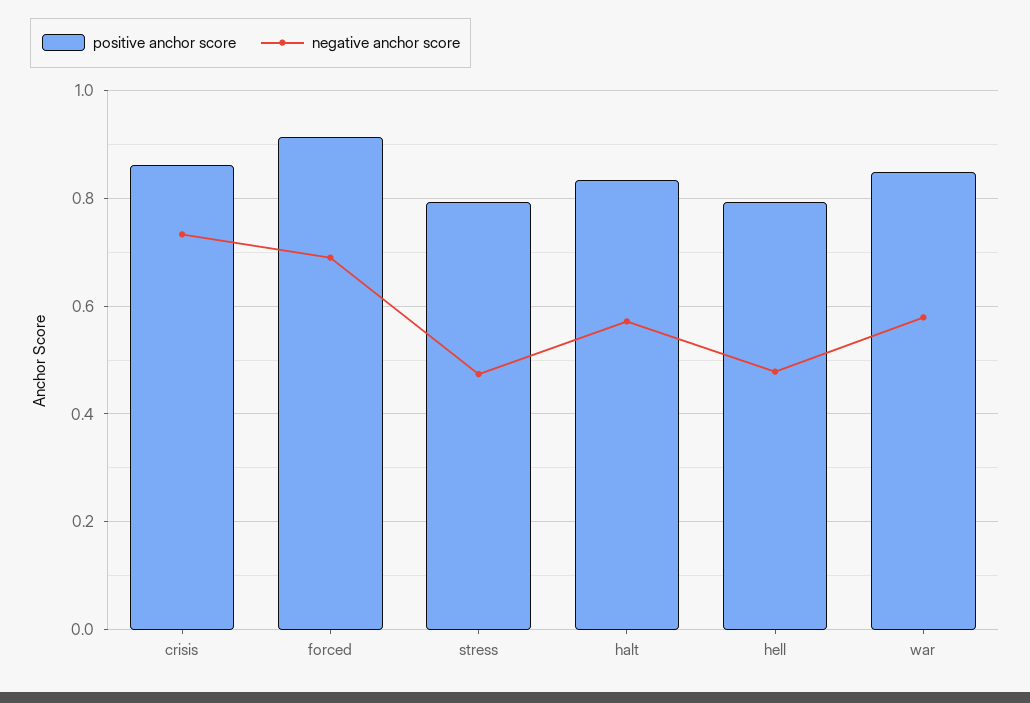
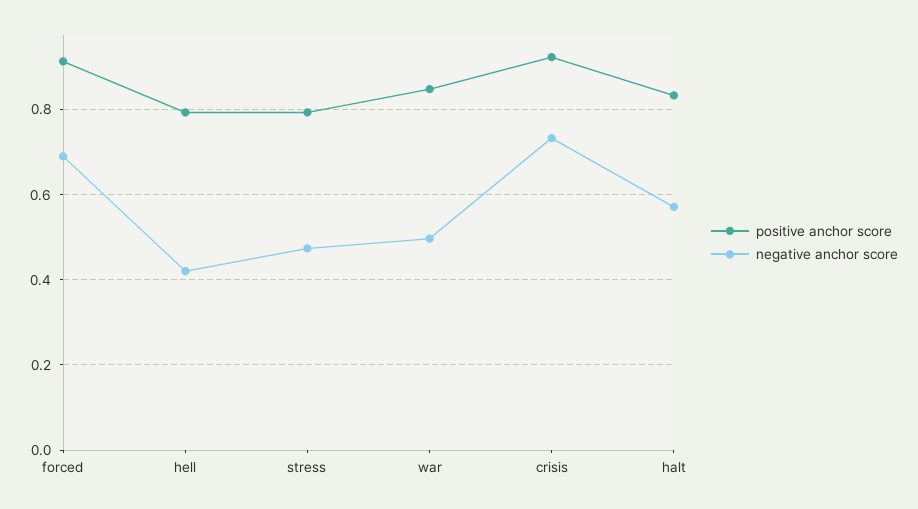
positive anchor score, crisis: 0.86 -> 0.92
negative anchor score, hell: 0.48 -> 0.42
negative anchor score, war: 0.58 -> 0.5

